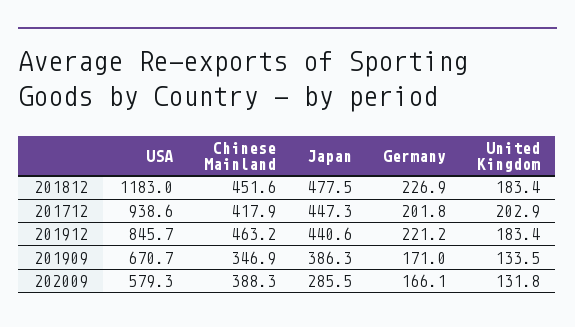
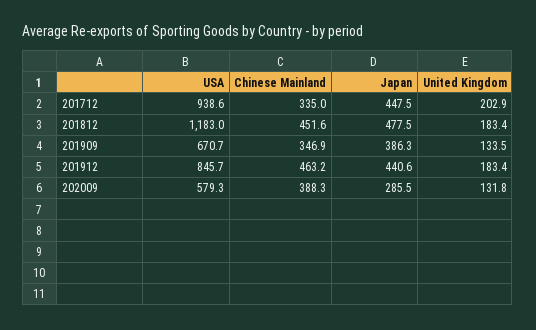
Germany, 201812: 226.9 -> none
Chinese Mainland, 201712: 417.9 -> 335
Japan, 201712: 447.3 -> 447.5
Germany, 201712: 201.8 -> none
Germany, 201912: 221.2 -> none
Germany, 201909: 171 -> none
Germany, 202009: 166.1 -> none

